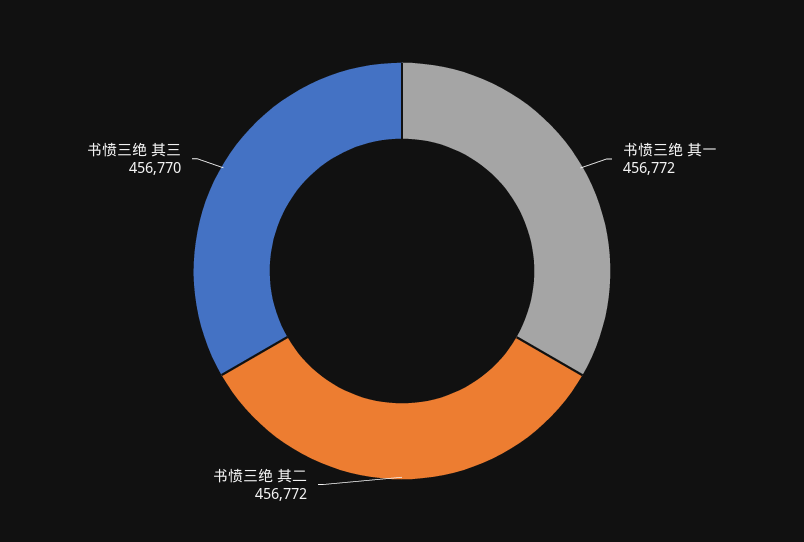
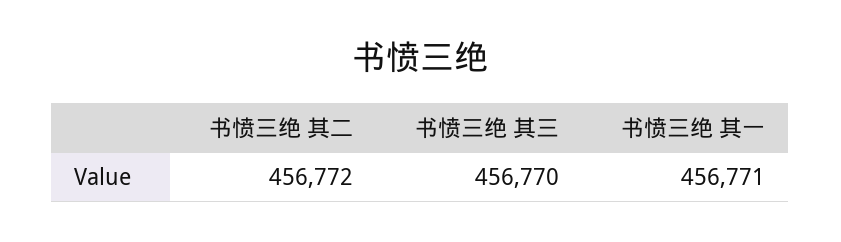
书愤三绝 其一: 456772 -> 456771

